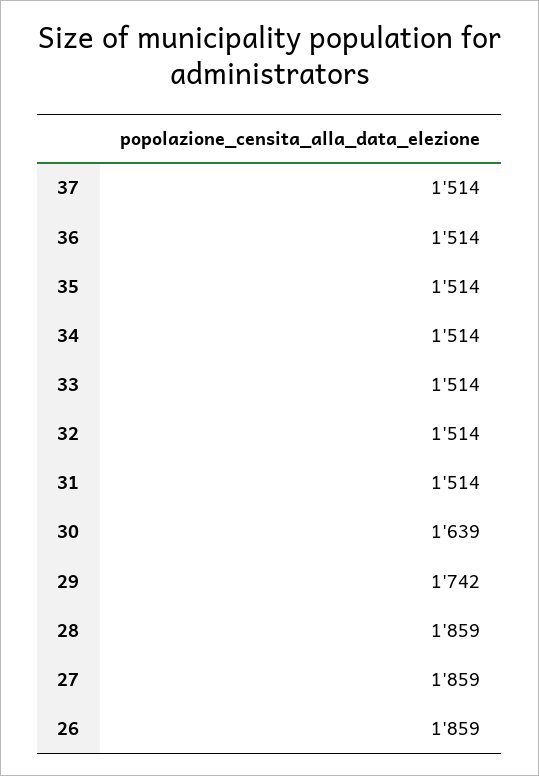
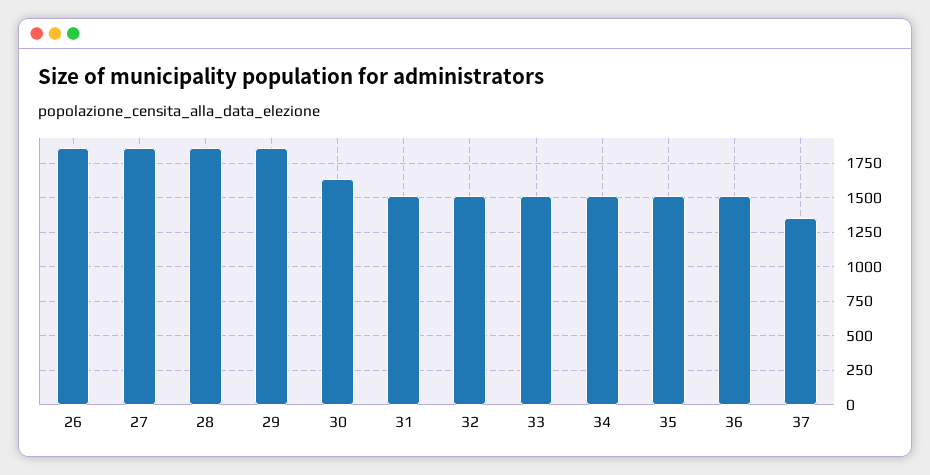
37: 1514 -> 1350
29: 1742 -> 1850

